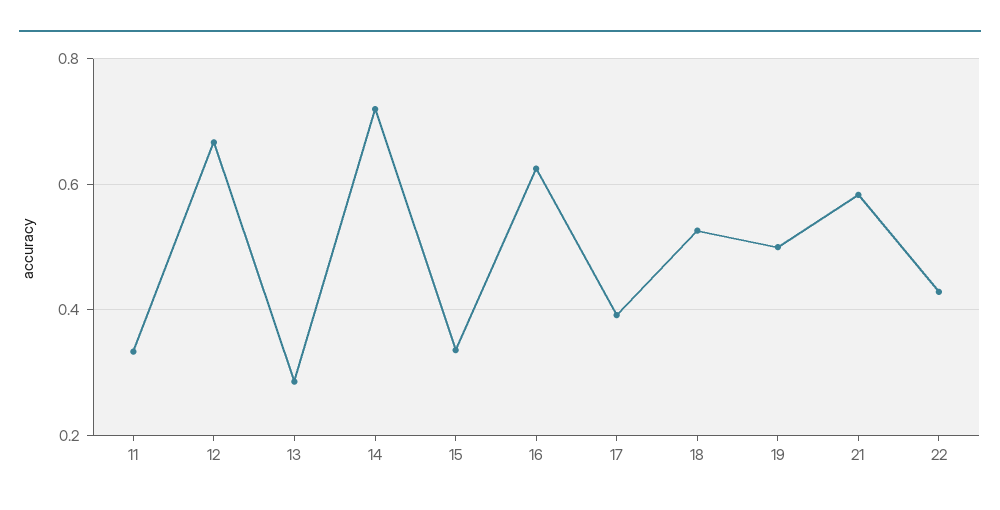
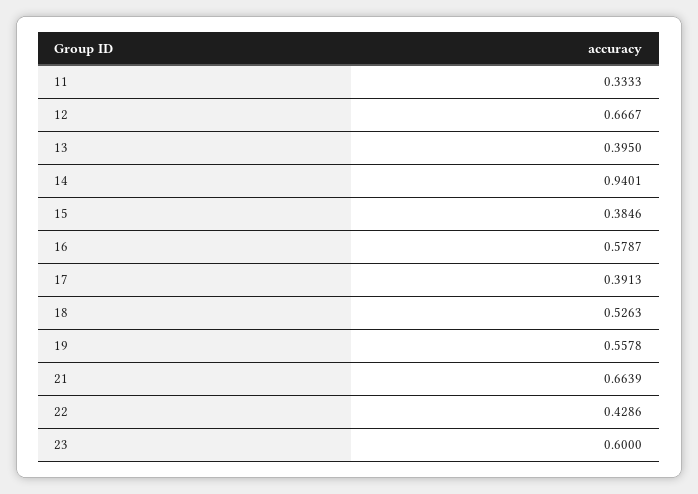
13: 0.28 -> 0.395
14: 0.72 -> 0.9401
15: 0.34 -> 0.3846
16: 0.62 -> 0.5787
19: 0.5 -> 0.5578
21: 0.58 -> 0.6639
23: none -> 0.6

